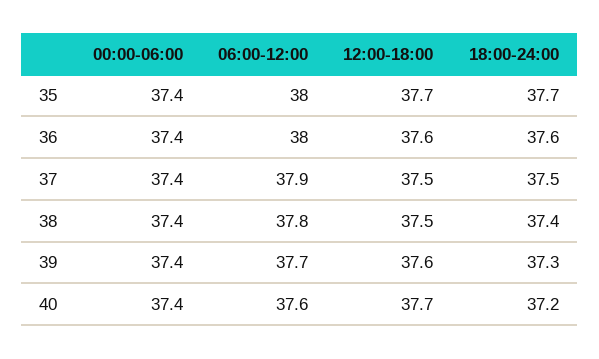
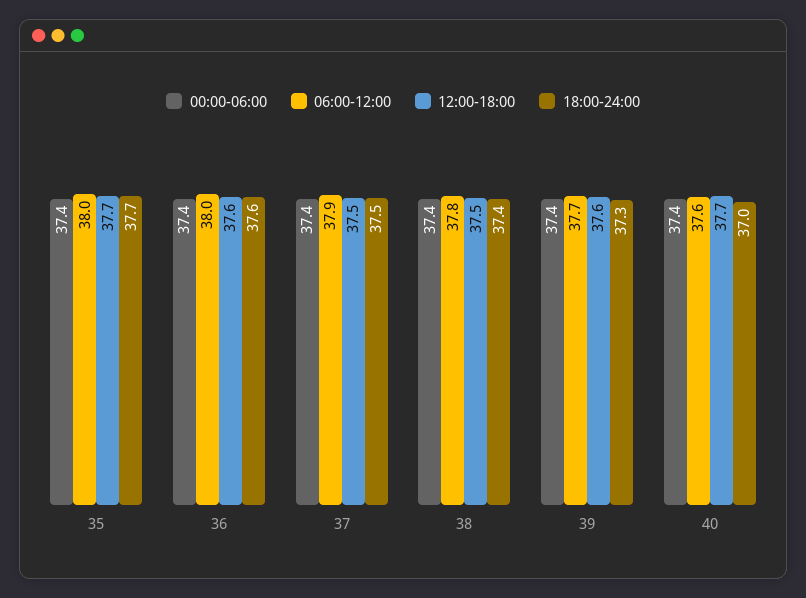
18:00-24:00, 40: 37.2 -> 37

